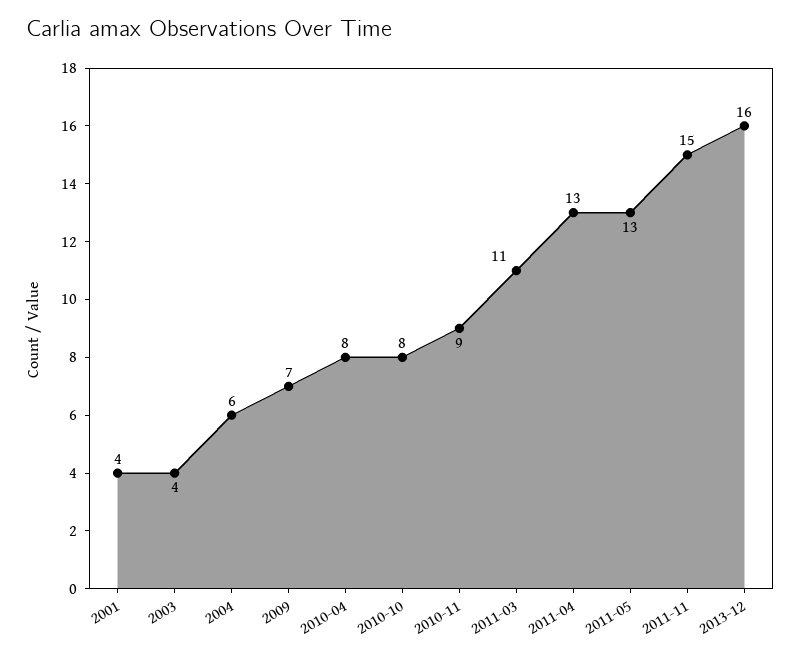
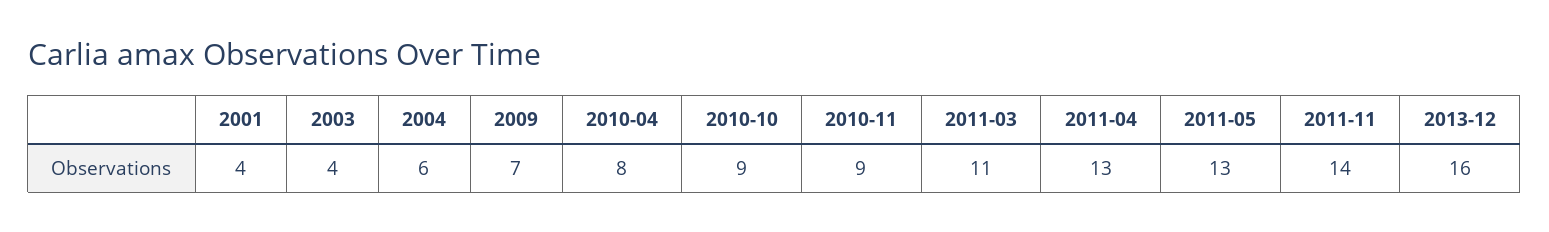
2010-10: 8 -> 9
2011-11: 15 -> 14

